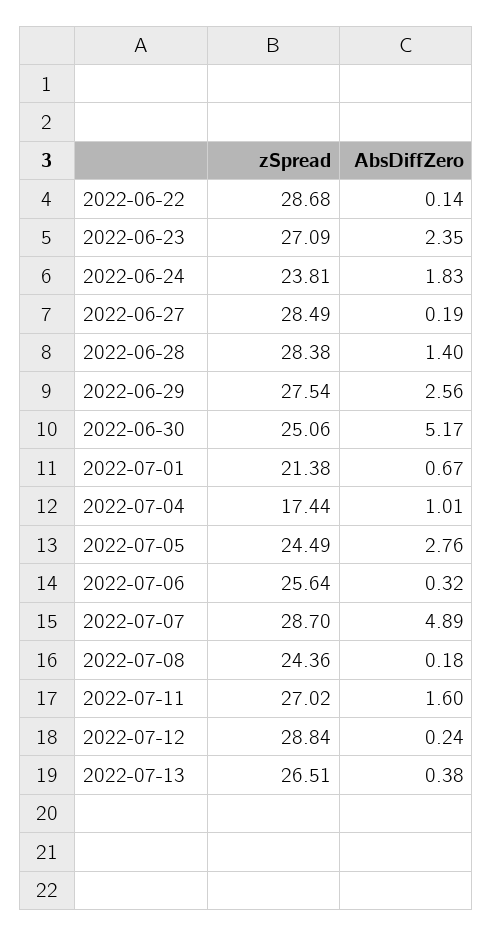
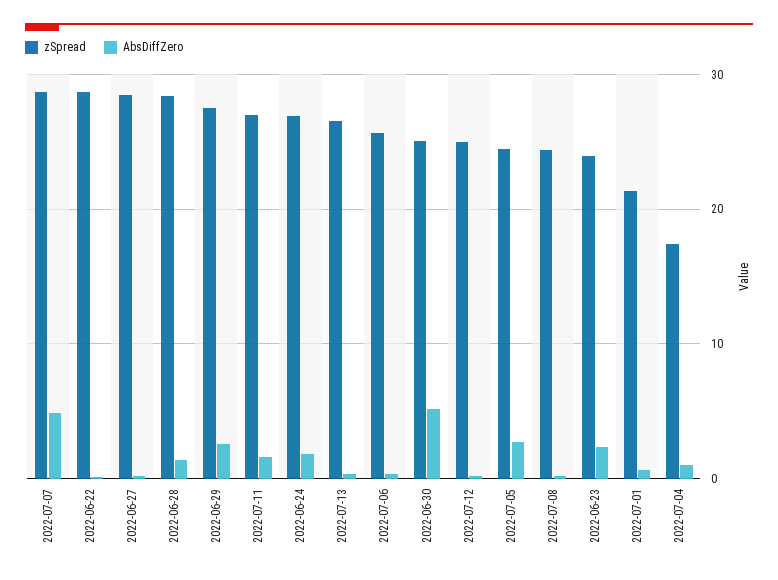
zSpread, 2022-06-23: 27.09 -> 24
zSpread, 2022-06-24: 23.81 -> 27
zSpread, 2022-07-12: 28.84 -> 25

